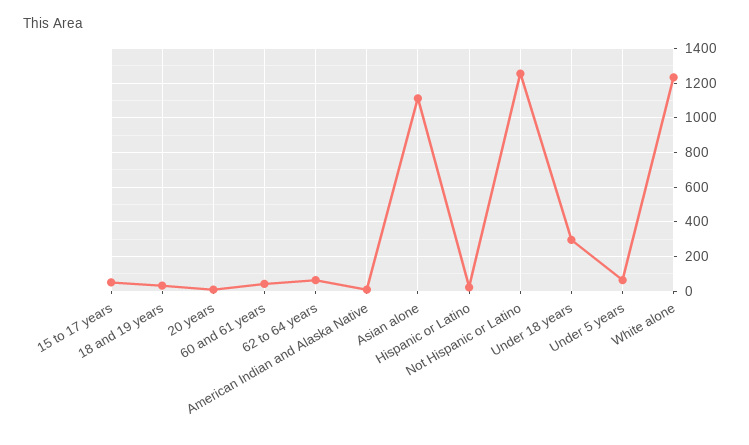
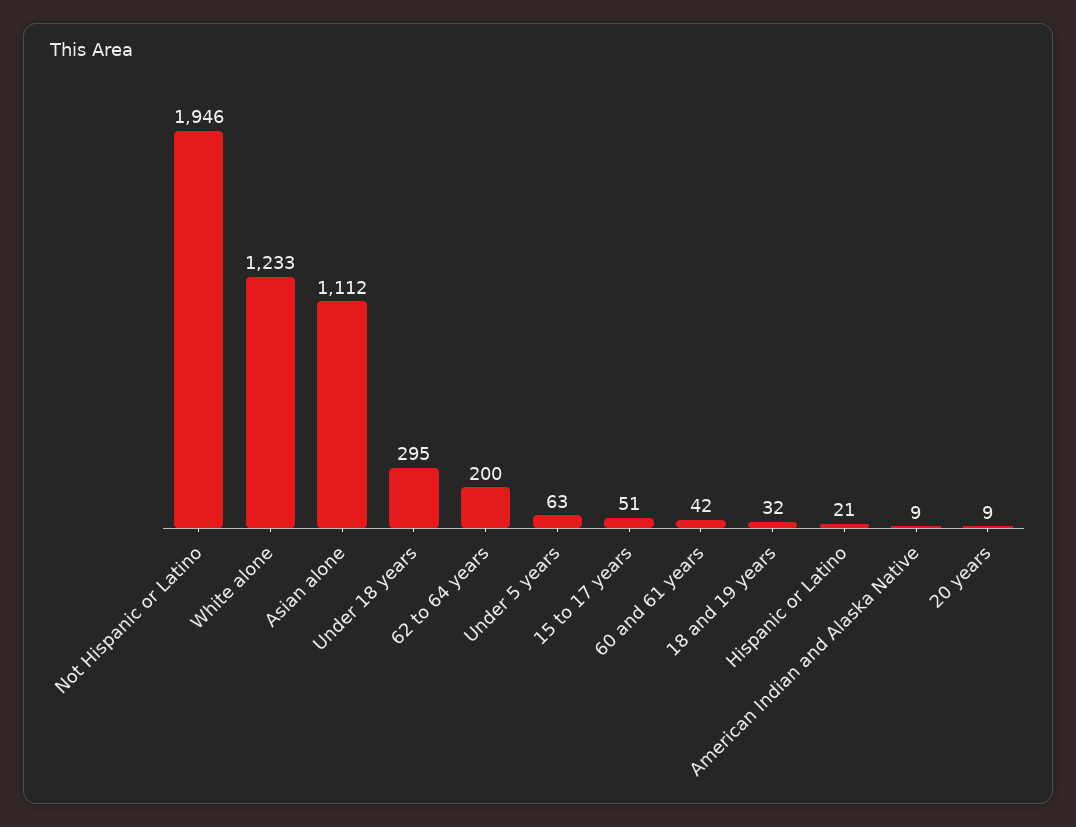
62 to 64 years: 50 -> 200
Not Hispanic or Latino: 1250 -> 1946

